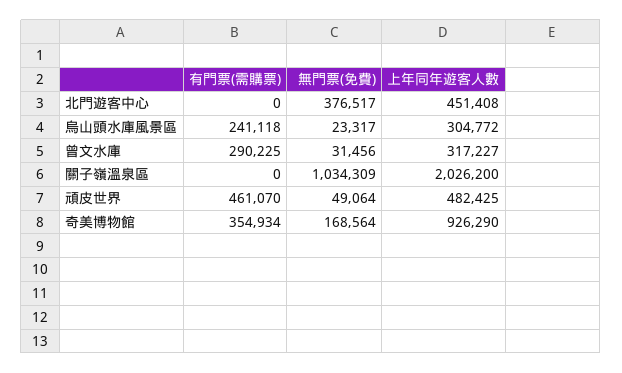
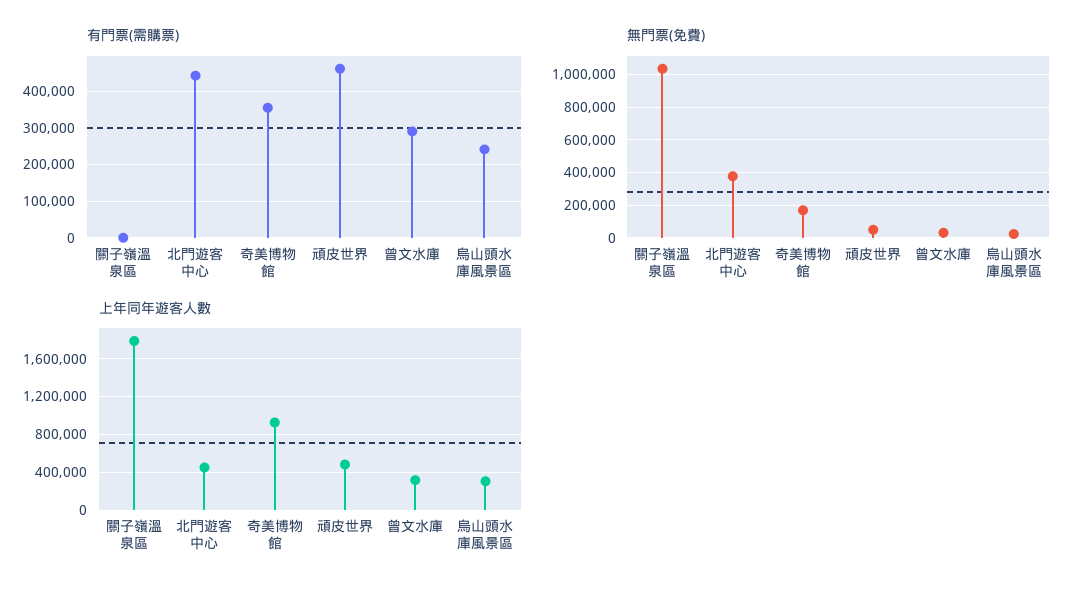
有門票(需購票), 北門遊客中心: 0 -> 440000
上年同年遊客人數, 關子嶺溫泉區: 2026200 -> 1800000

